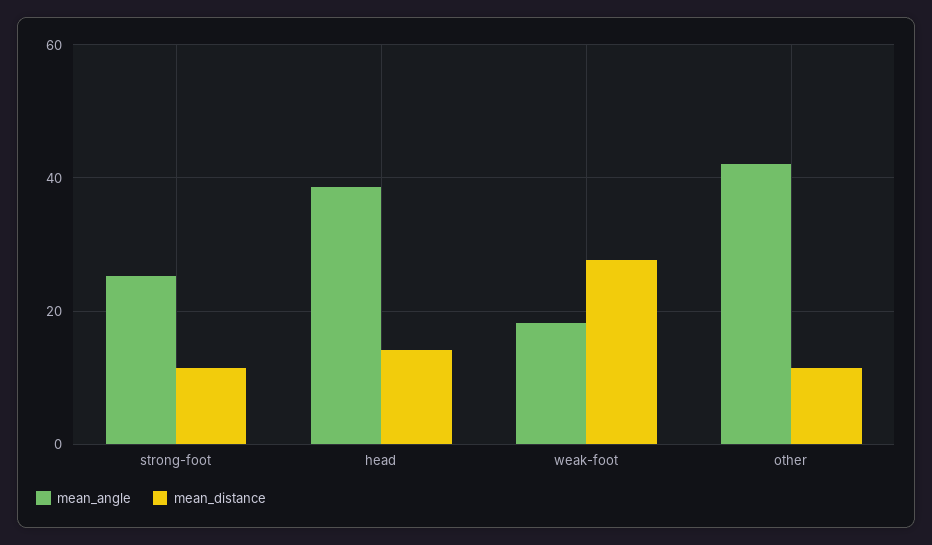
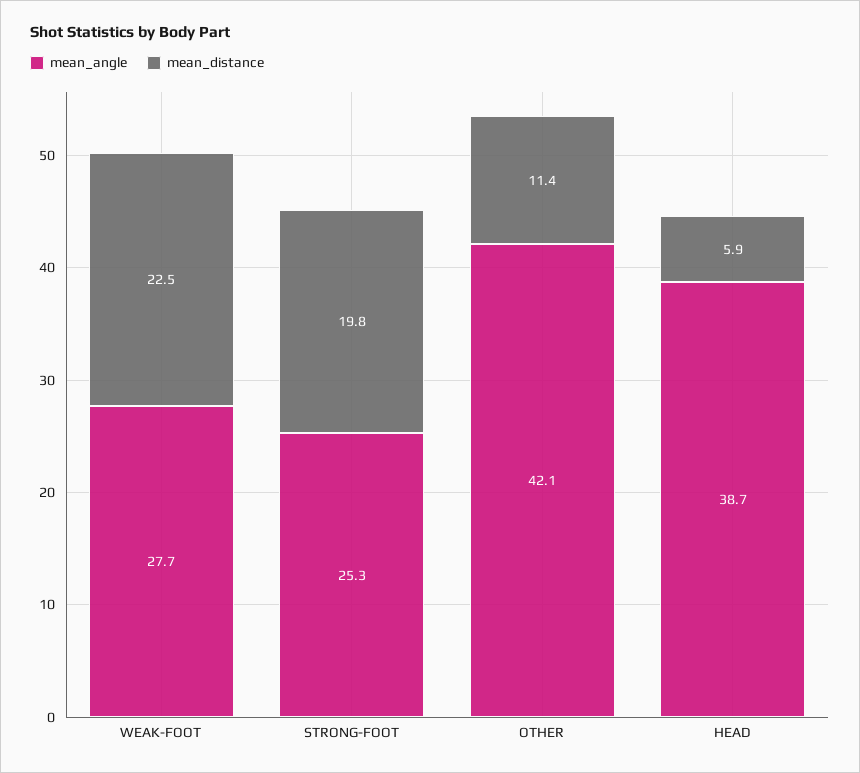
mean_distance, strong-foot: 12 -> 19.8
mean_distance, head: 14 -> 5.9
mean_angle, weak-foot: 18 -> 27.7
mean_distance, weak-foot: 28 -> 22.5

